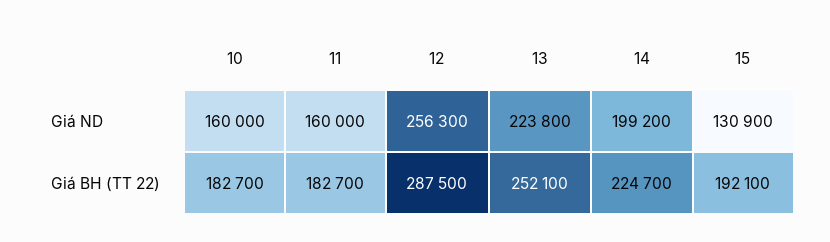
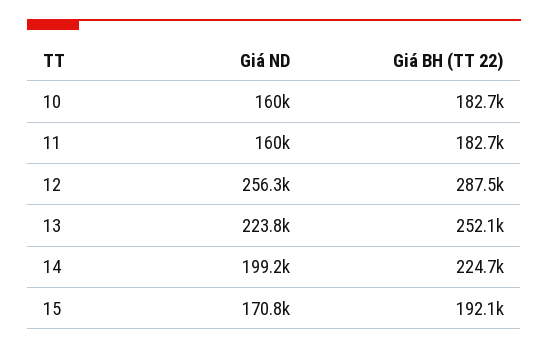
15, Giá ND: 130900 -> 170800

